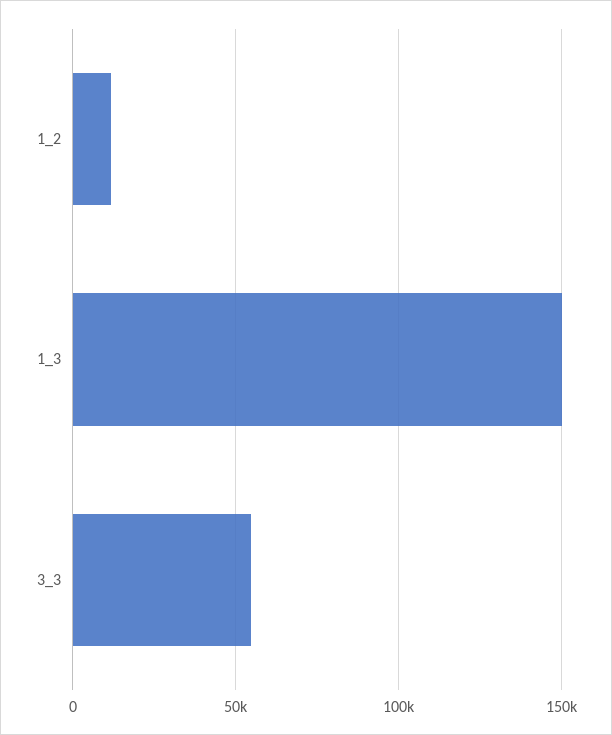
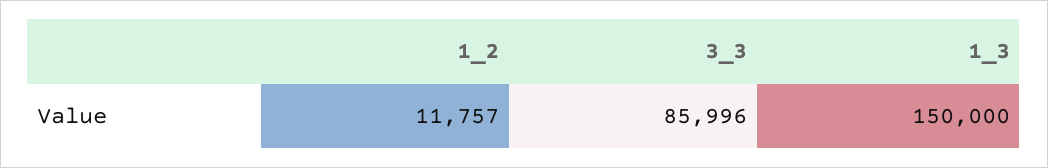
3_3: 55000 -> 85996

